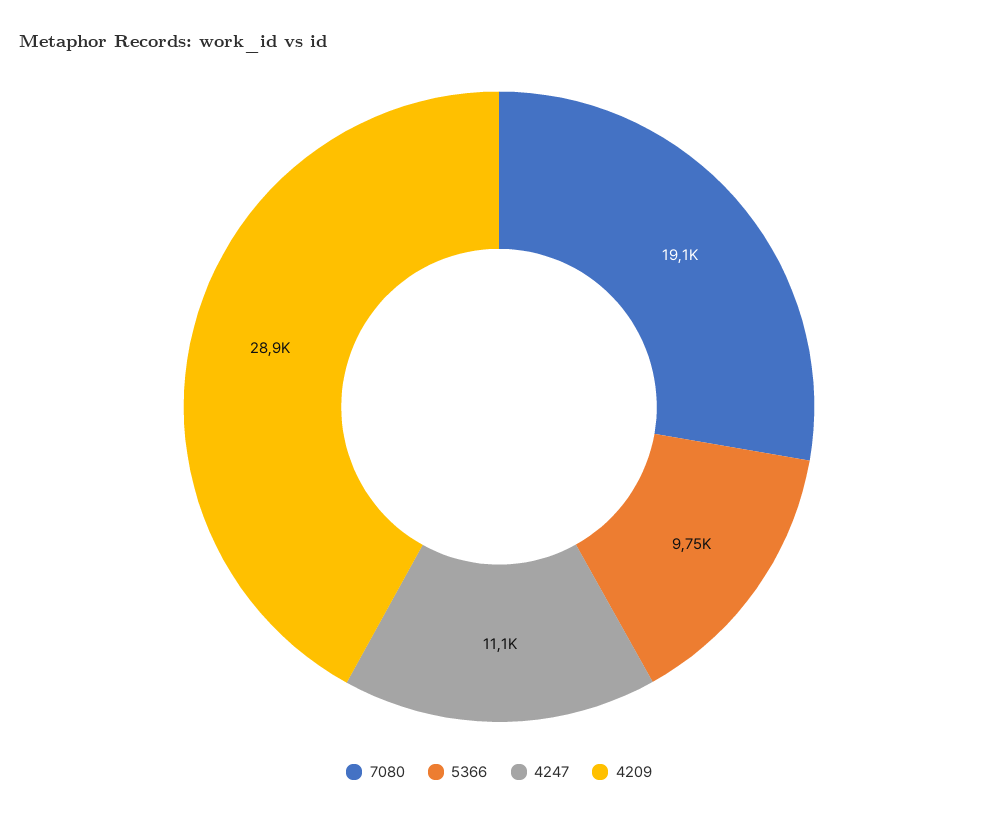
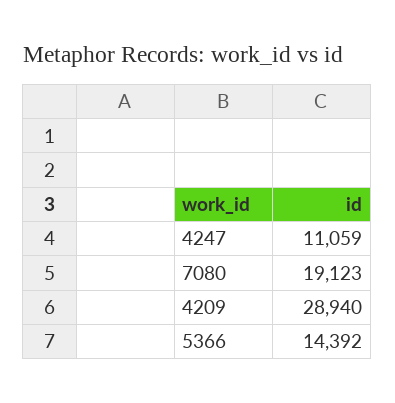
5366: 9750 -> 14392

